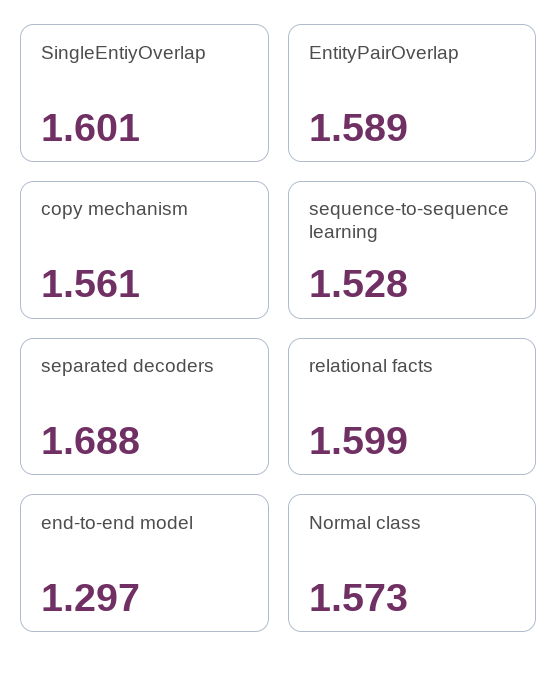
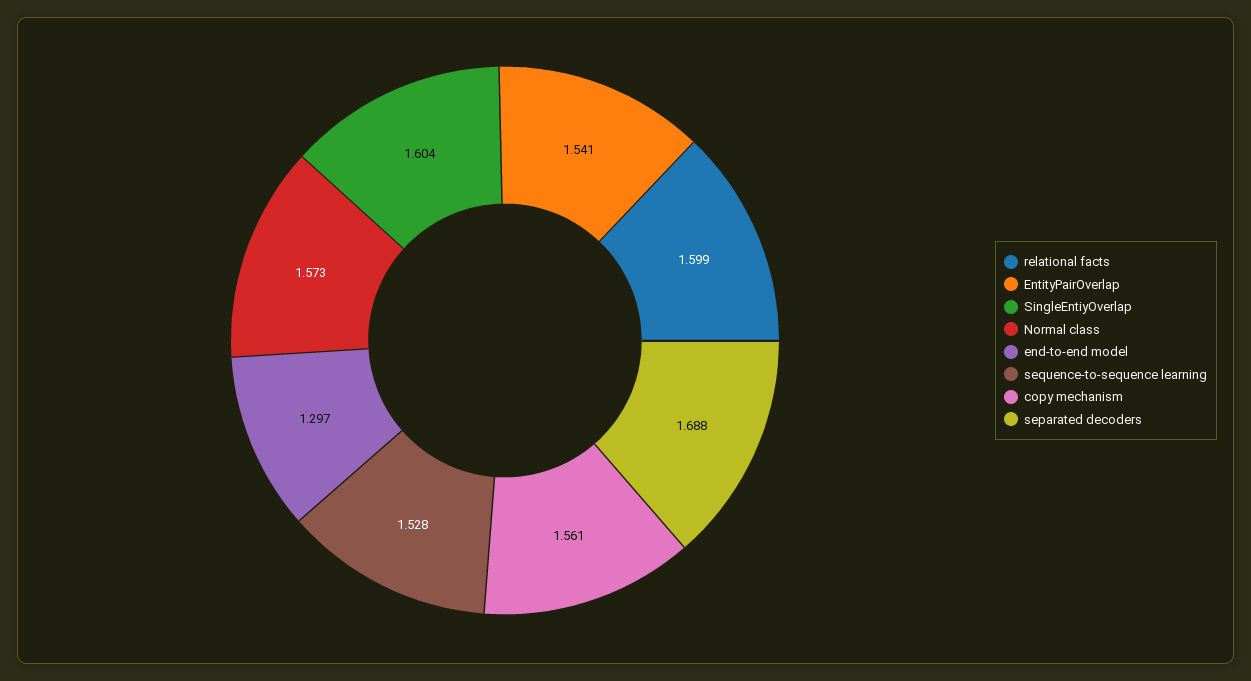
SingleEntiyOverlap: 1.601 -> 1.604
EntityPairOverlap: 1.589 -> 1.541

